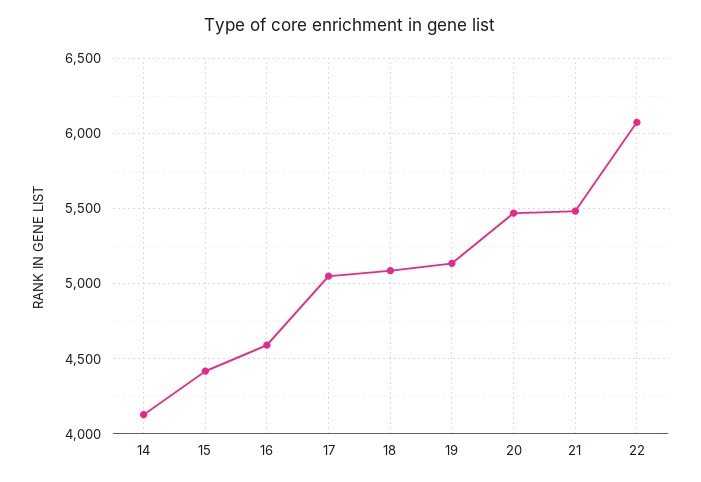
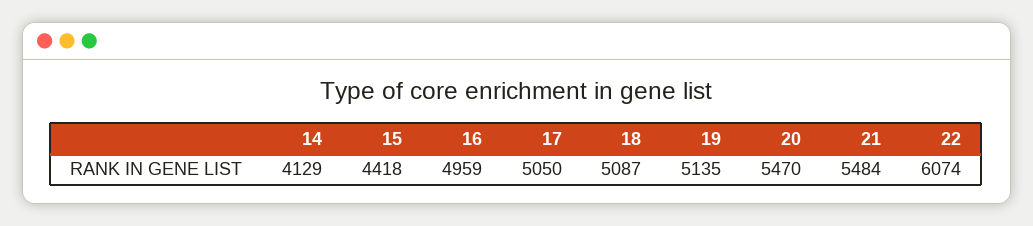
16: 4600 -> 4959

